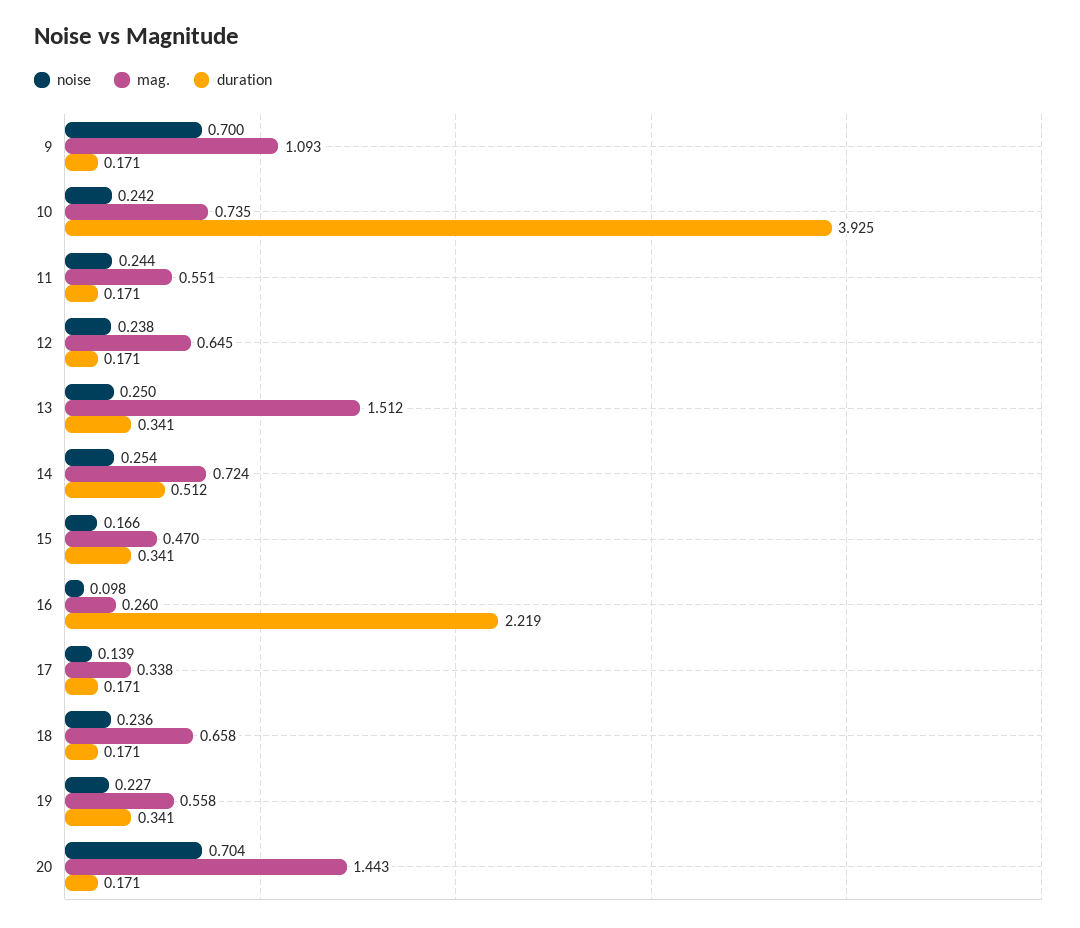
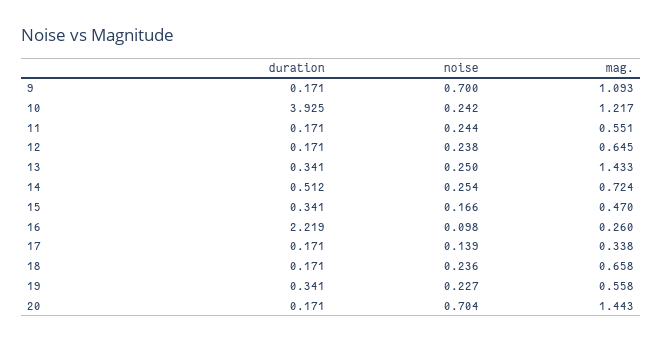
mag., 10: 0.735 -> 1.217
mag., 13: 1.512 -> 1.433

